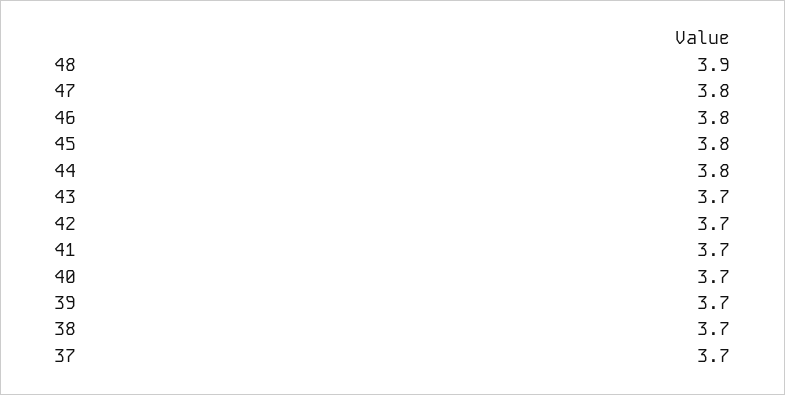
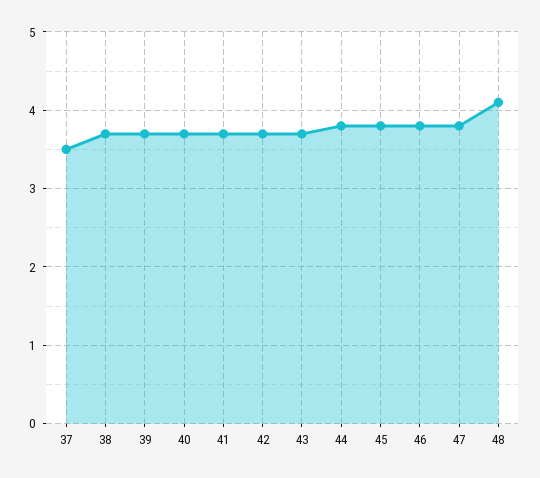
48: 3.9 -> 4.1
37: 3.7 -> 3.5

